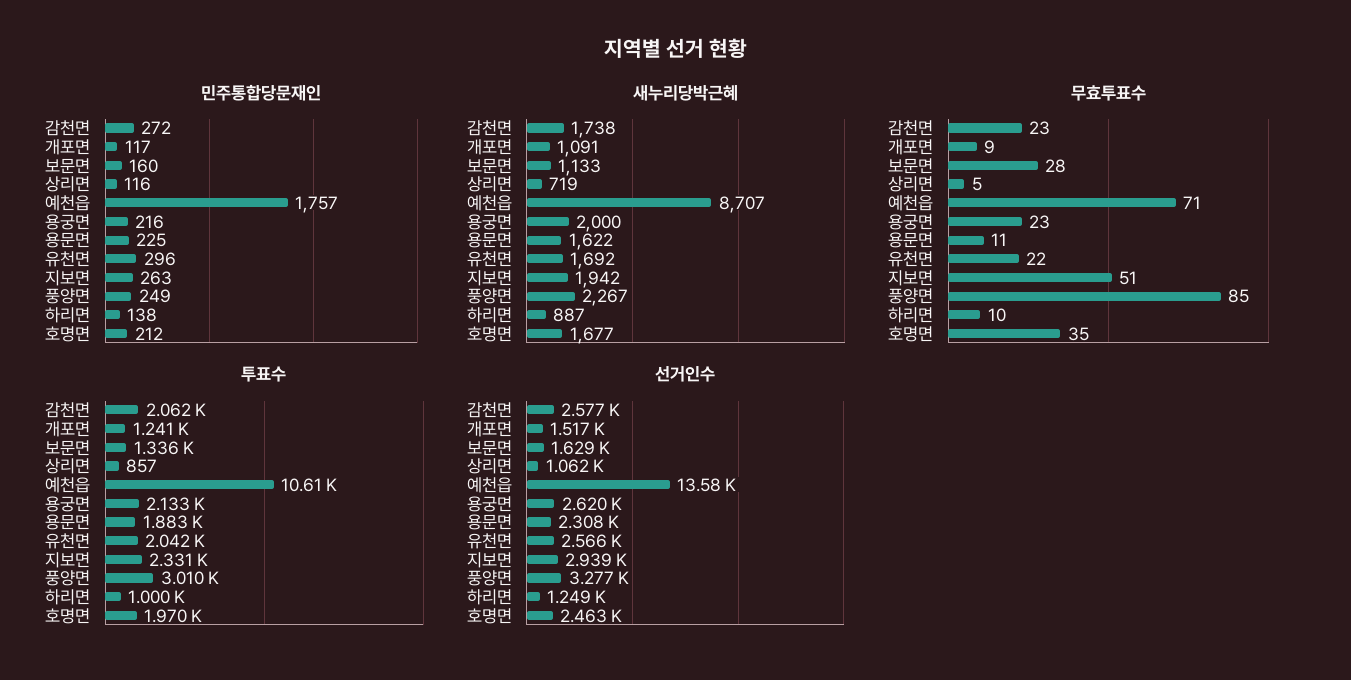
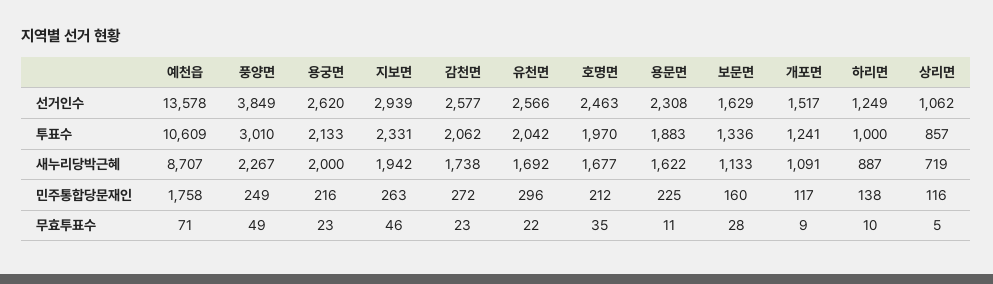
민주통합당문재인, 예천읍: 1757 -> 1758
무효투표수, 지보면: 51 -> 46
무효투표수, 풍양면: 85 -> 49
선거인수, 풍양면: 3277 -> 3849

